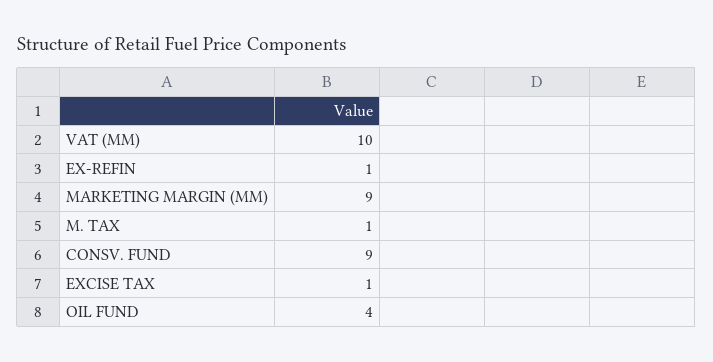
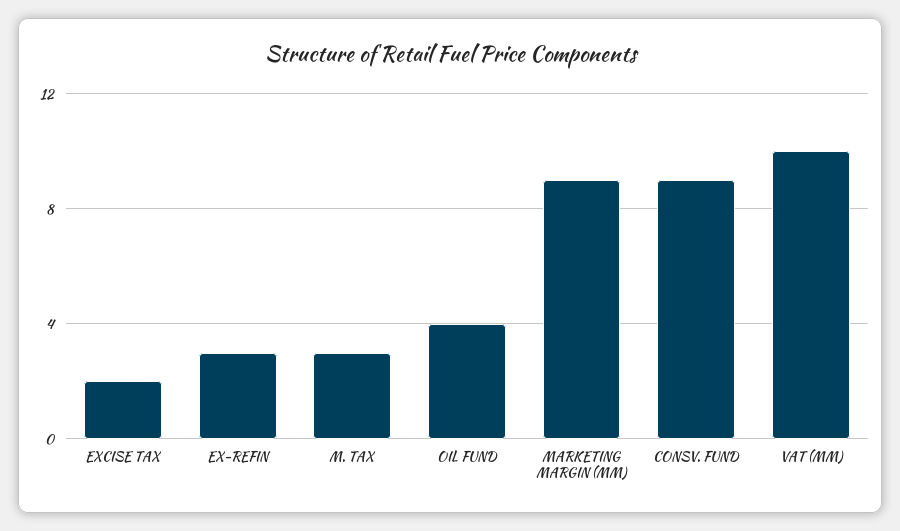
EX-REFIN: 1 -> 3
M. TAX: 1 -> 3
EXCISE TAX: 1 -> 2

